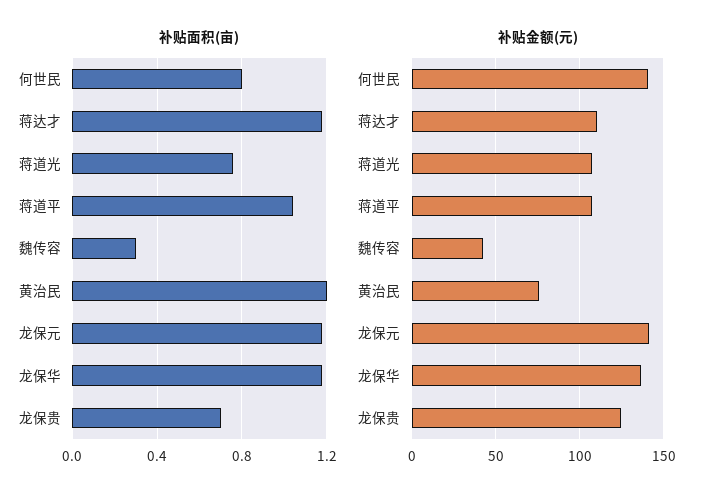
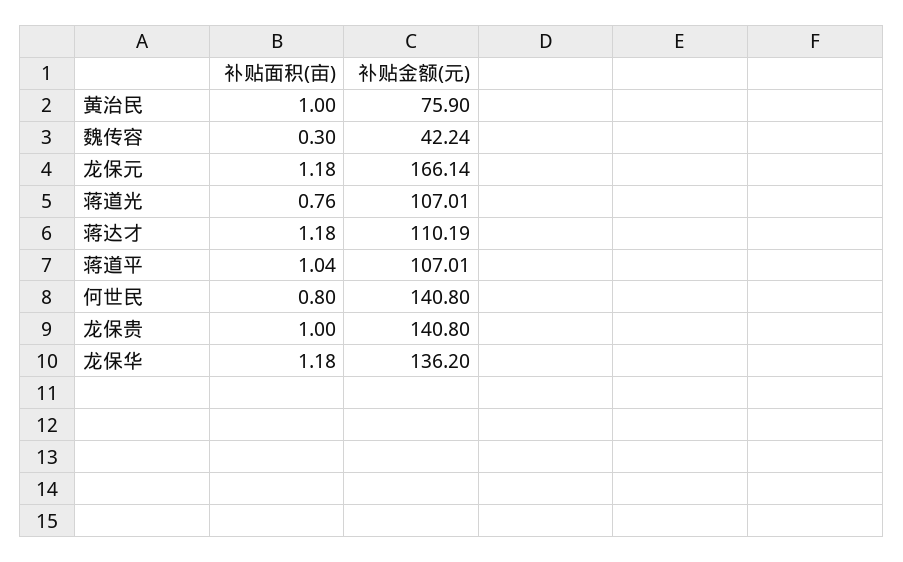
补贴面积(亩), 黄治民: 1.2 -> 1
补贴面积(亩), 龙保贵: 0.7 -> 1
补贴金额(元), 龙保元: 140 -> 166.14
补贴金额(元), 龙保贵: 125 -> 140.8

